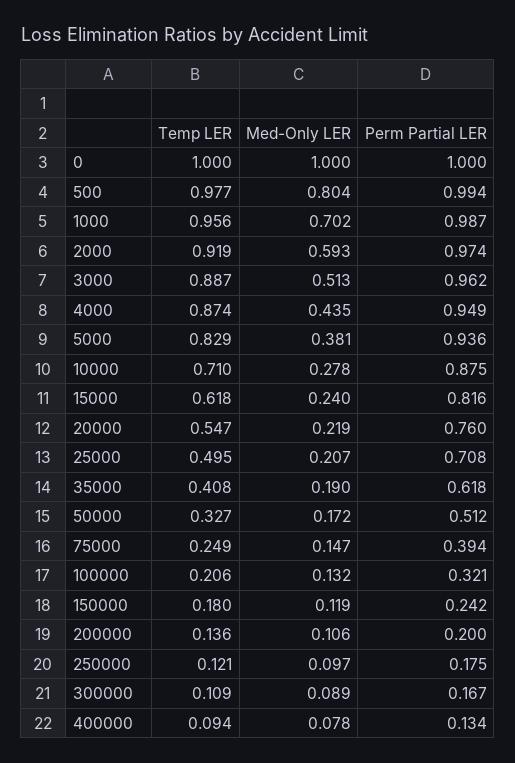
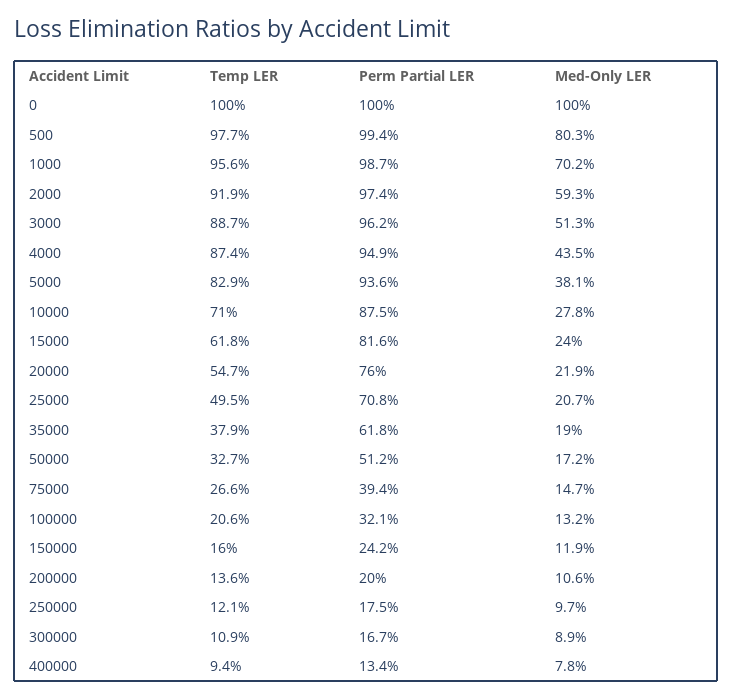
Med-Only LER, 500: 0.804 -> 0.803
Temp LER, 35000: 0.408 -> 0.379
Temp LER, 75000: 0.249 -> 0.266
Temp LER, 150000: 0.18 -> 0.16

